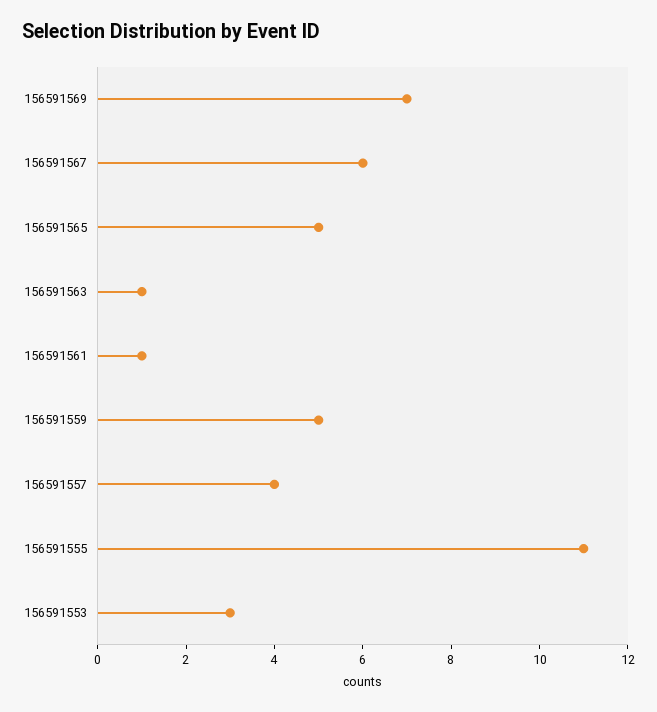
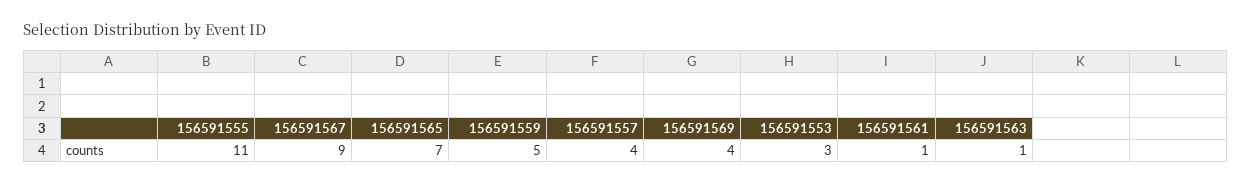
156591569: 7 -> 4
156591567: 6 -> 9
156591565: 5 -> 7

